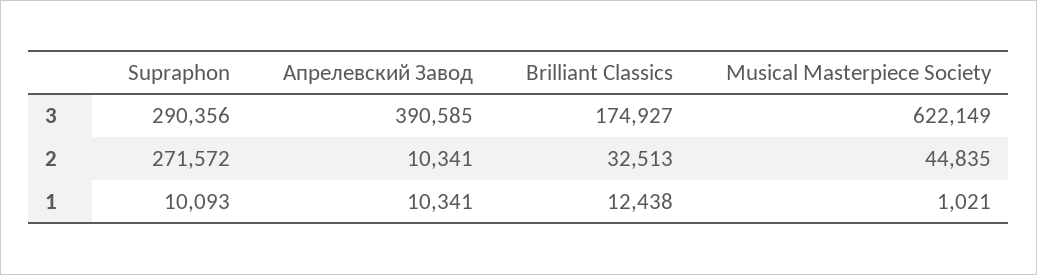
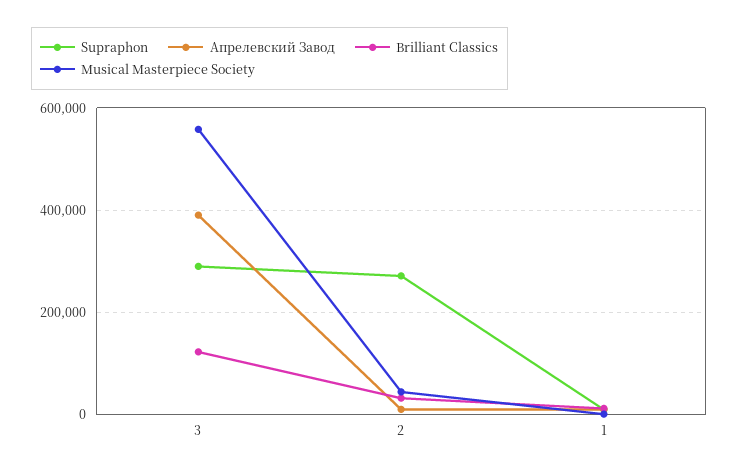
Brilliant Classics, 3: 174927 -> 120000
Musical Masterpiece Society, 3: 622149 -> 560000

